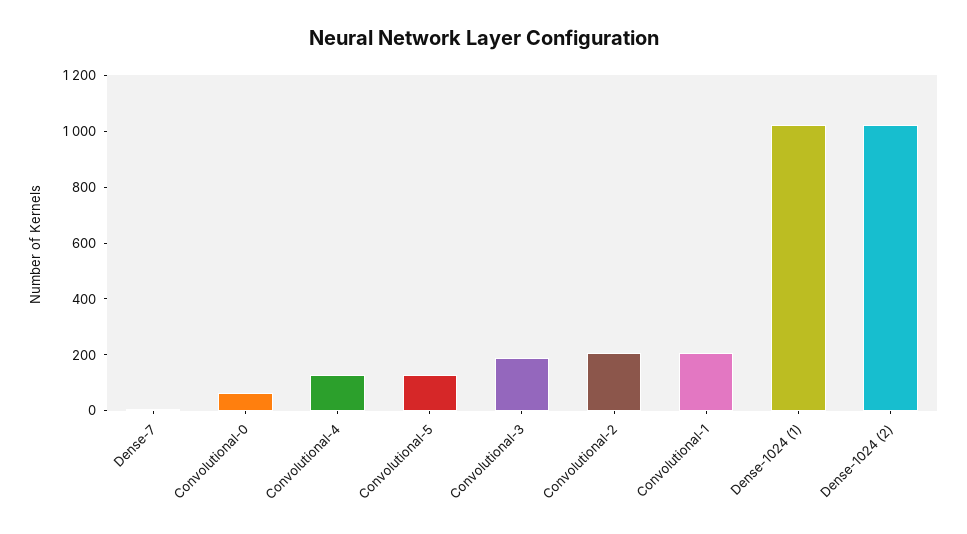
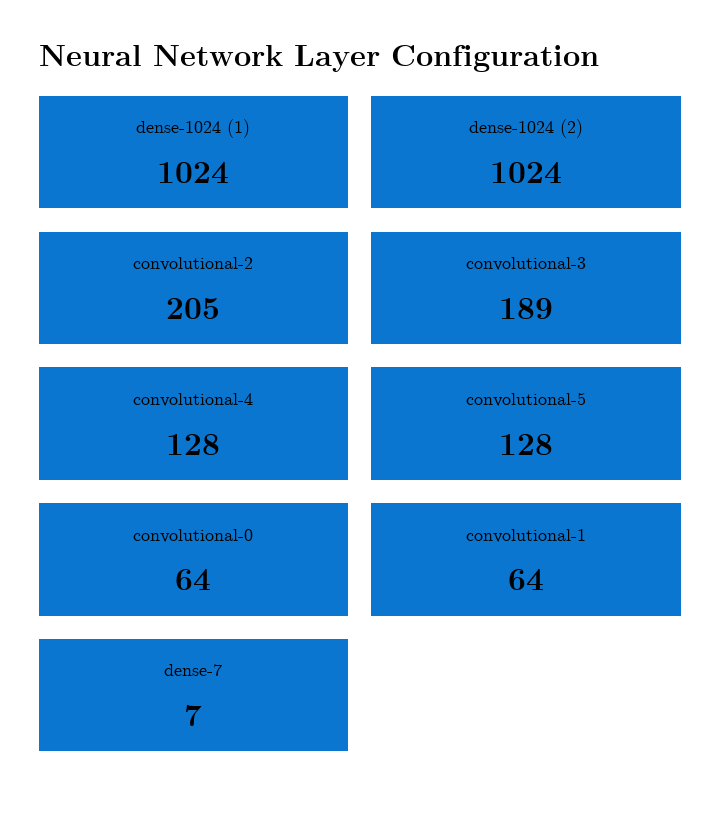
Convolutional-1: 200 -> 64

